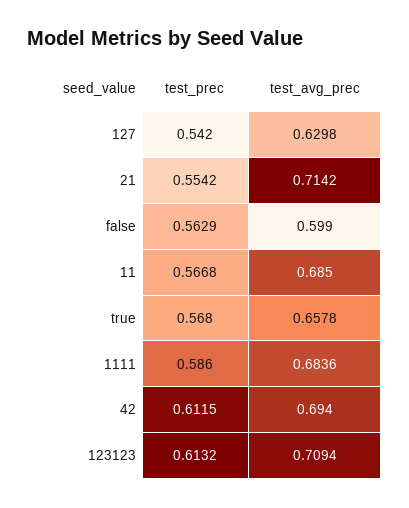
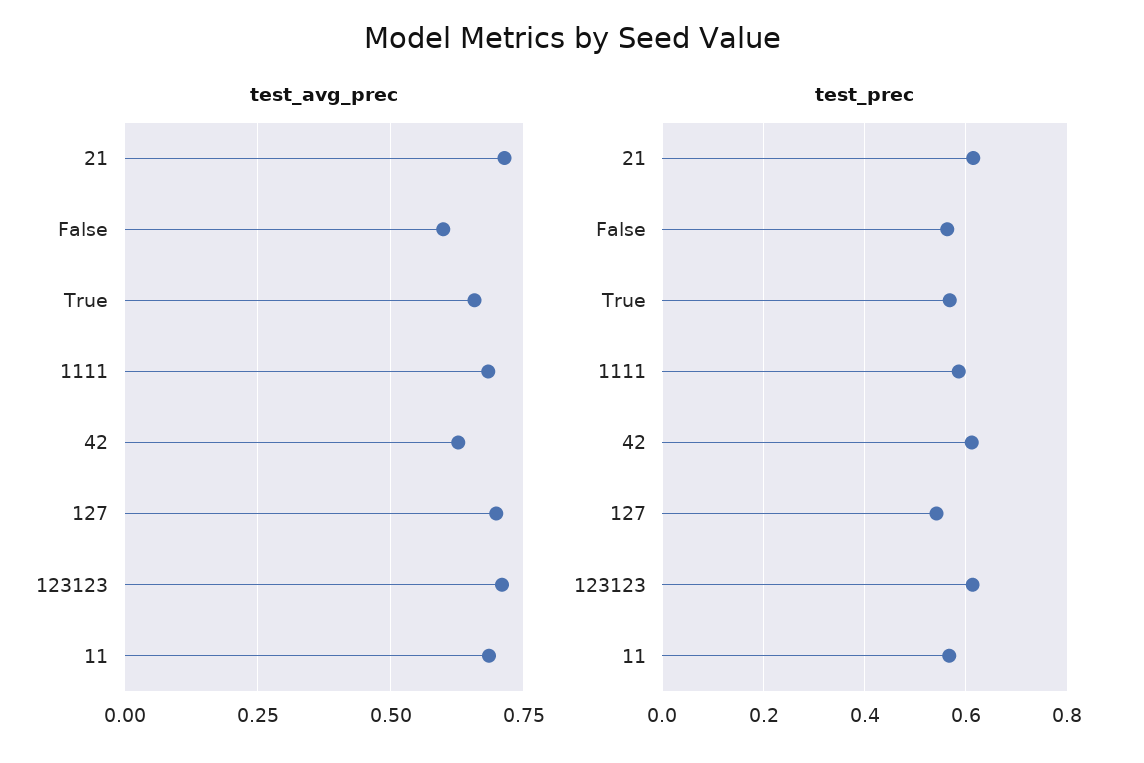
test_avg_prec, 127: 0.6298 -> 0.7
test_prec, 21: 0.5542 -> 0.62
test_avg_prec, 42: 0.694 -> 0.625

